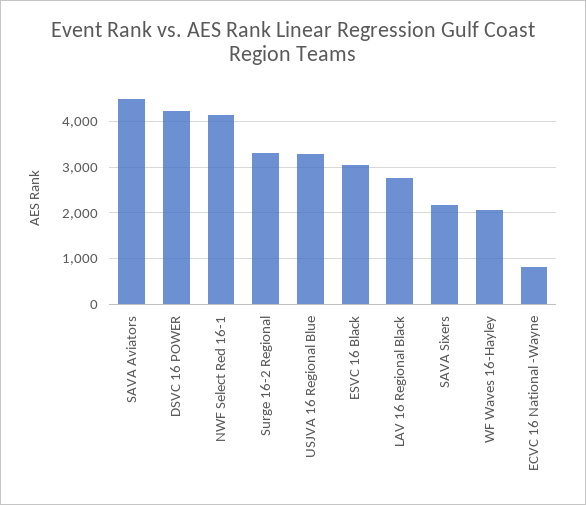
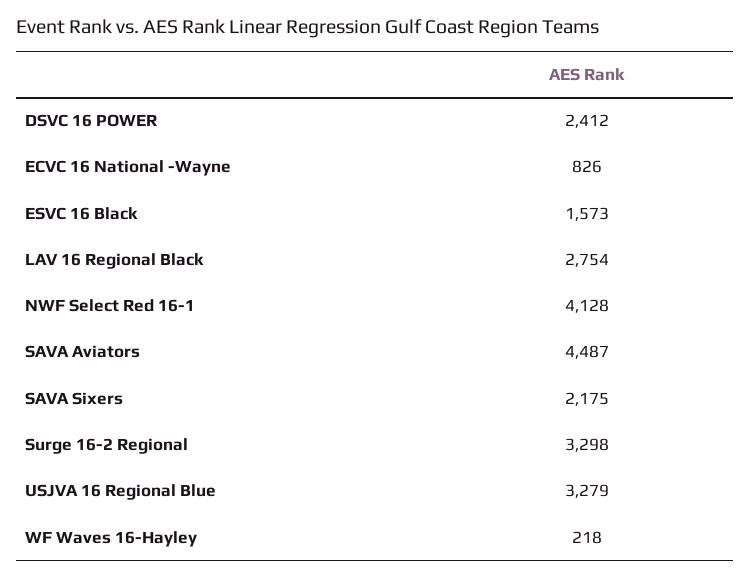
DSVC 16 POWER: 4200 -> 2412
ESVC 16 Black: 3000 -> 1573
WF Waves 16-Hayley: 2000 -> 218

